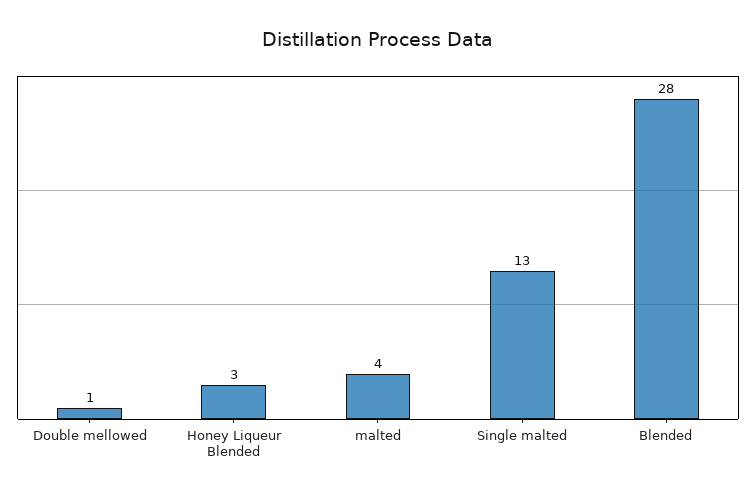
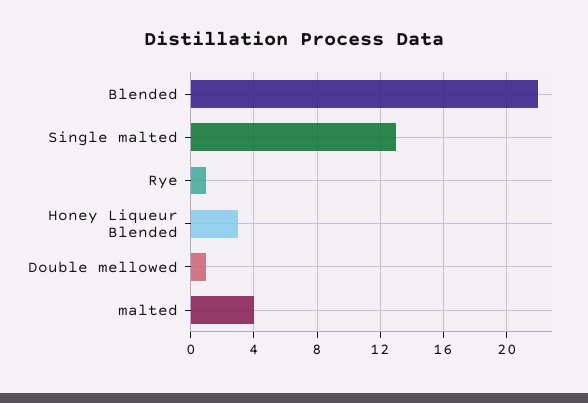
Blended: 28 -> 22
Rye: none -> 1

